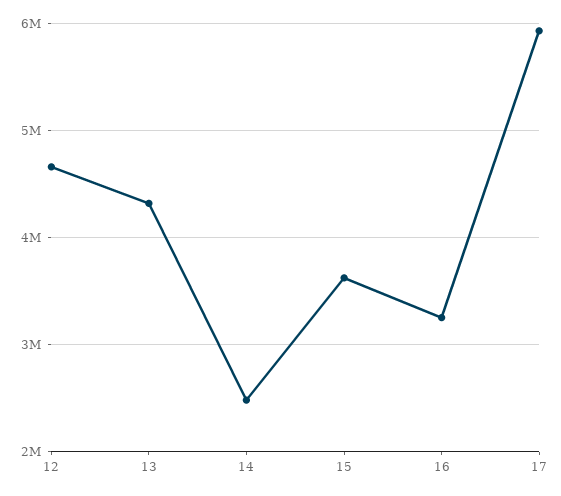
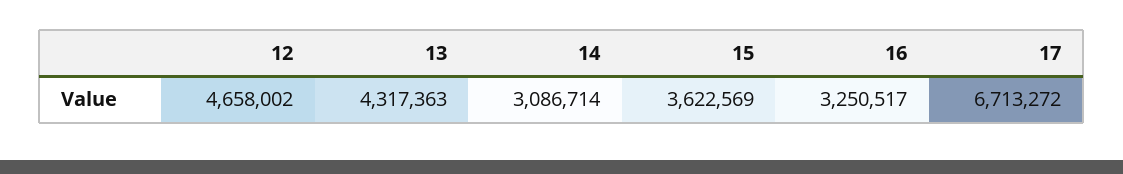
14: 2500000 -> 3086714
17: 5900000 -> 6713272

